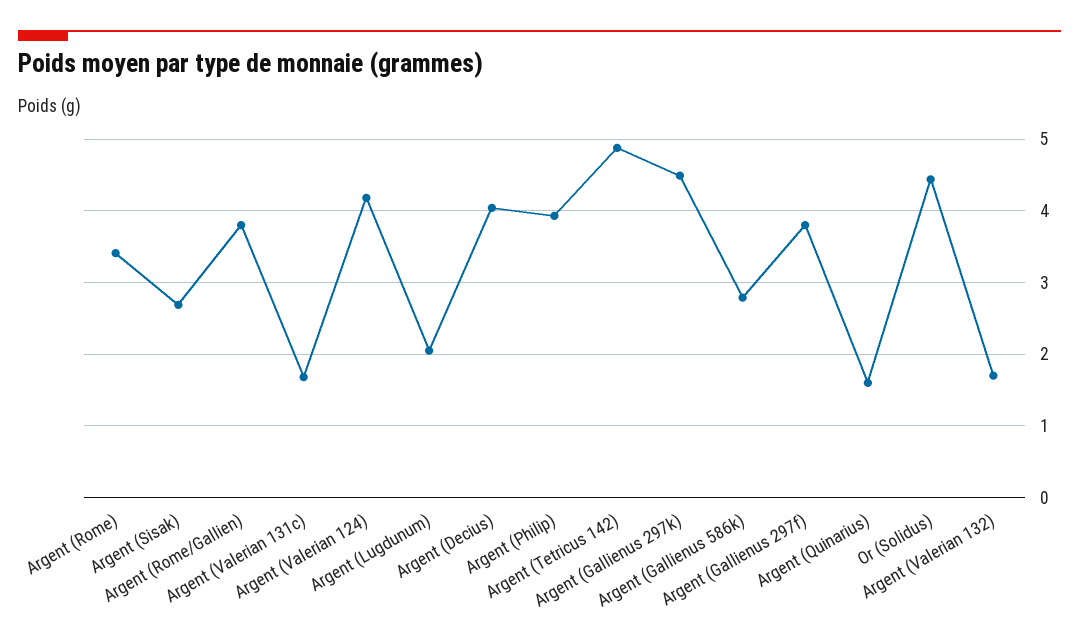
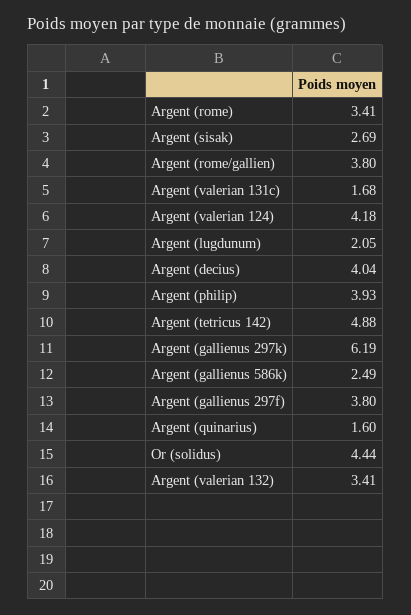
Argent (Gallienus 297k): 4.5 -> 6.19
Argent (Gallienus 586k): 2.8 -> 2.49
Argent (Valerian 132): 1.7 -> 3.41

